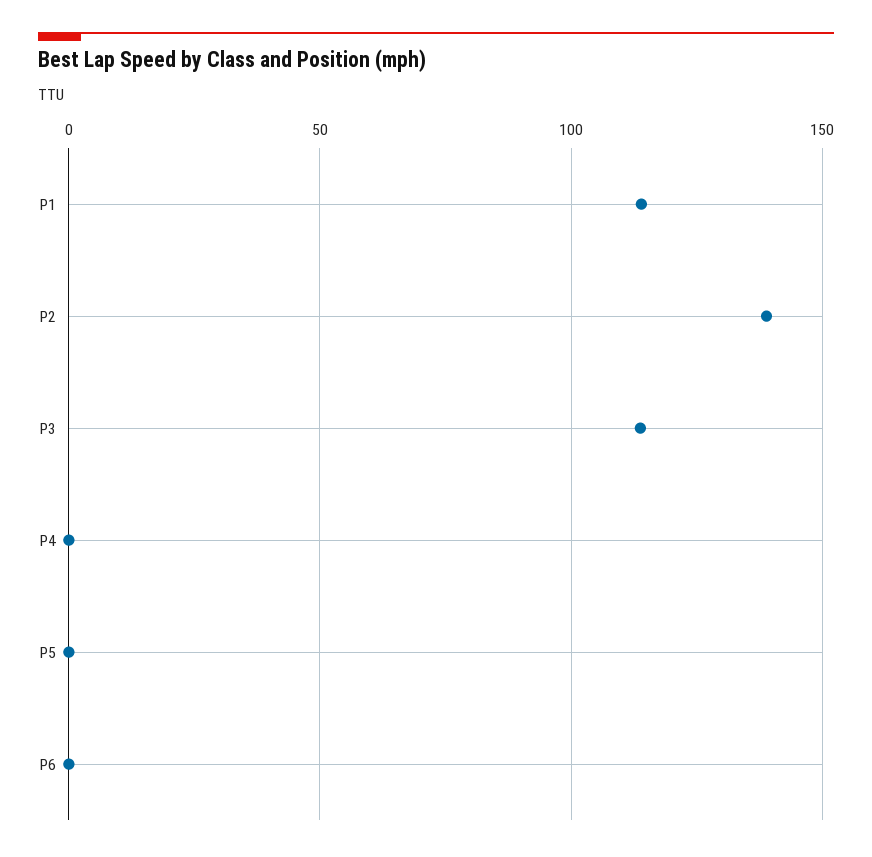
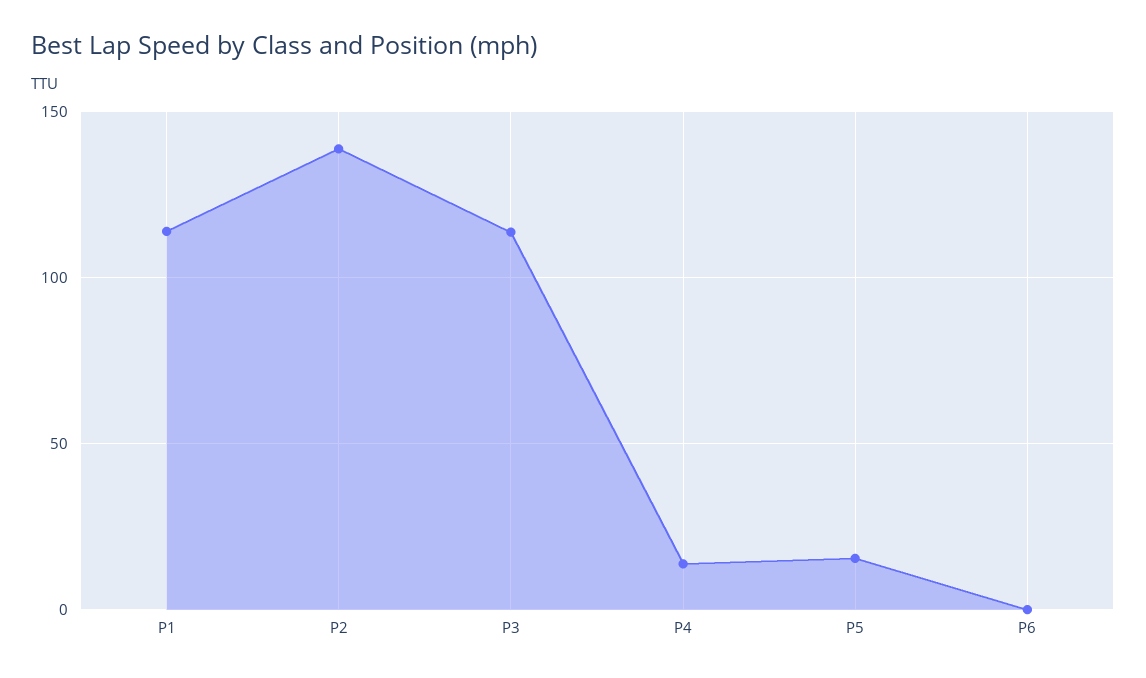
P4: 0 -> 15
P5: 0 -> 15

